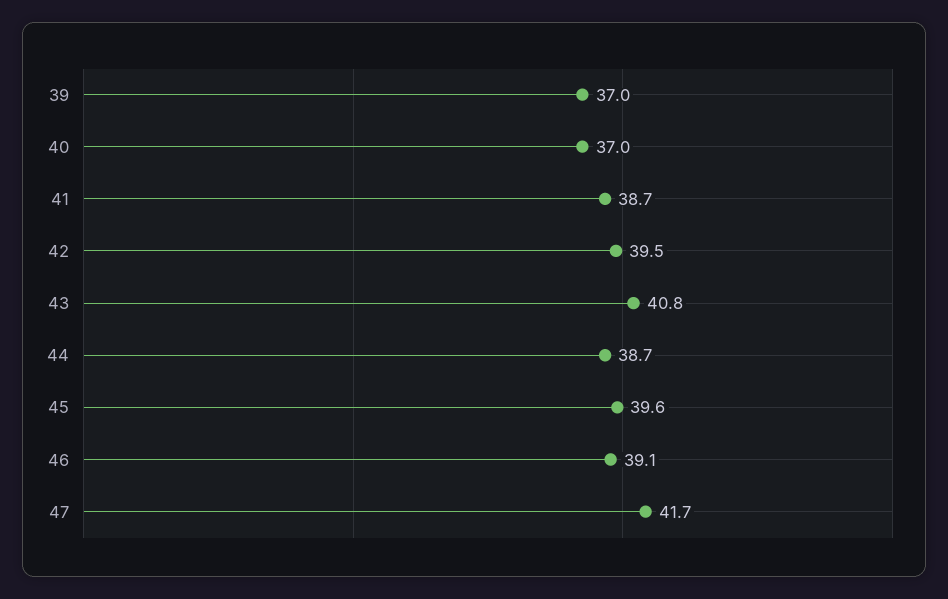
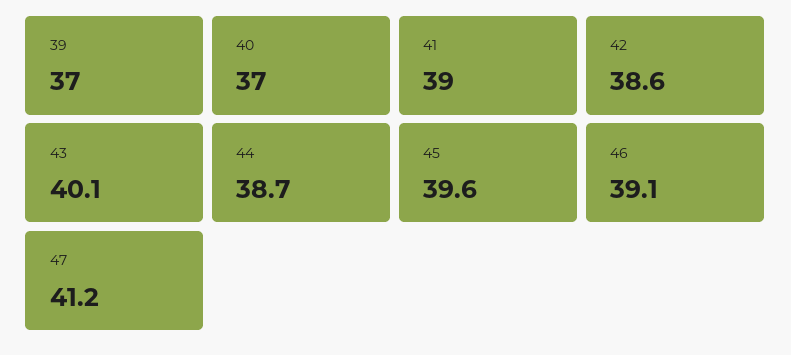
41: 38.7 -> 39
42: 39.5 -> 38.6
43: 40.8 -> 40.1
47: 41.7 -> 41.2

